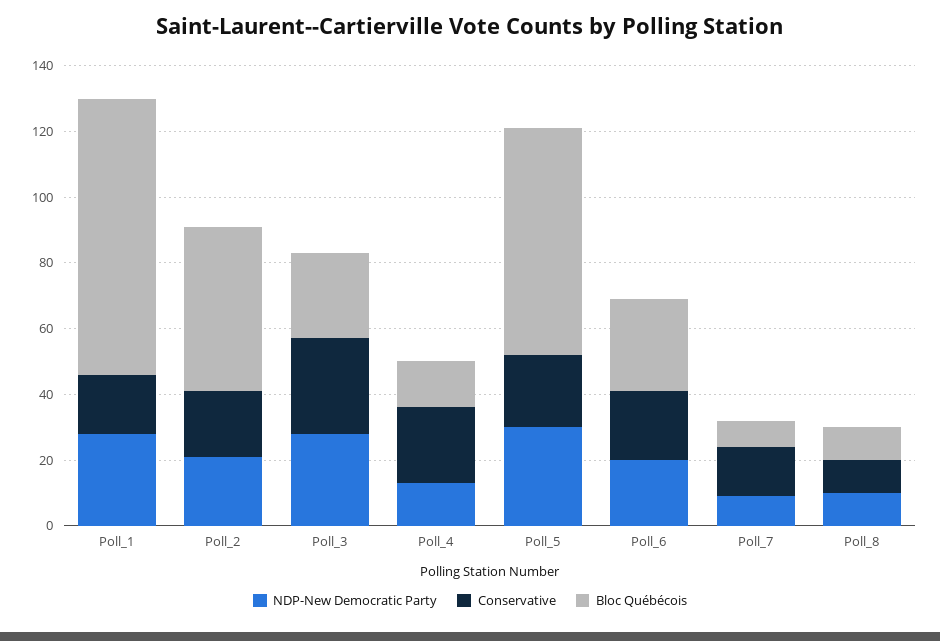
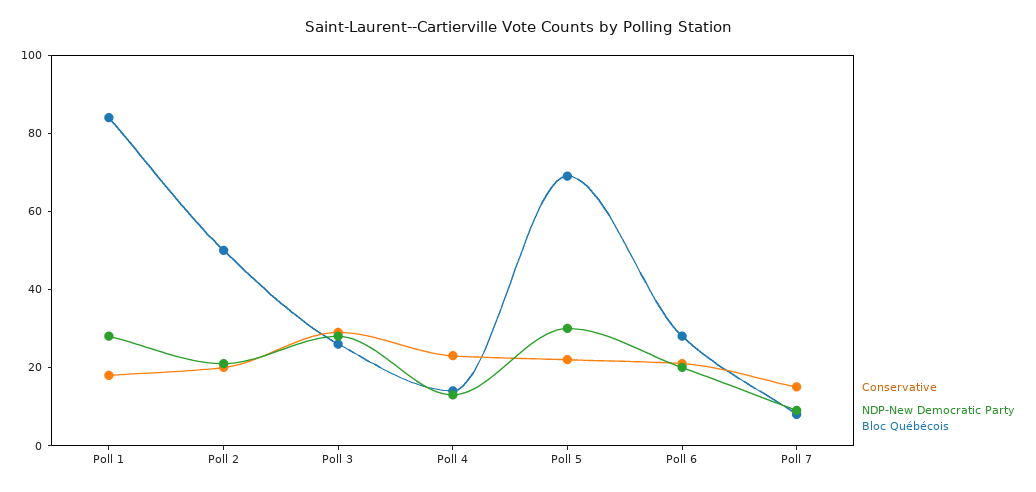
NDP-New Democratic Party, Poll_8: 10 -> none
Conservative, Poll_8: 10 -> none
Bloc Québécois, Poll_8: 10 -> none

